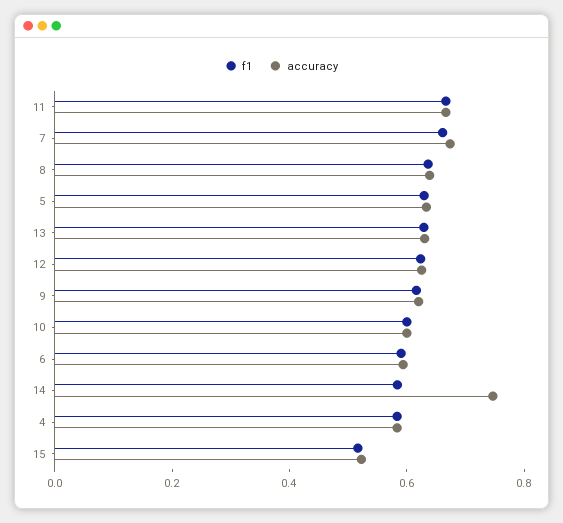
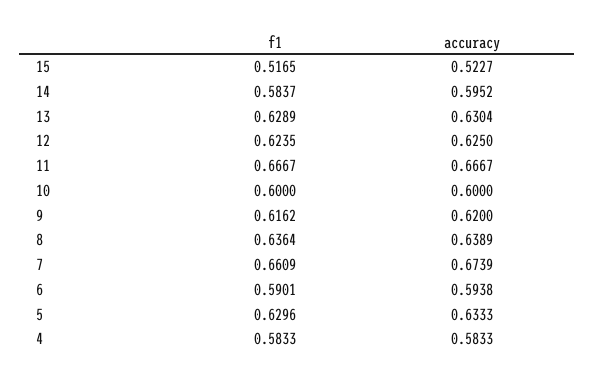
accuracy, 14: 0.75 -> 0.5952

